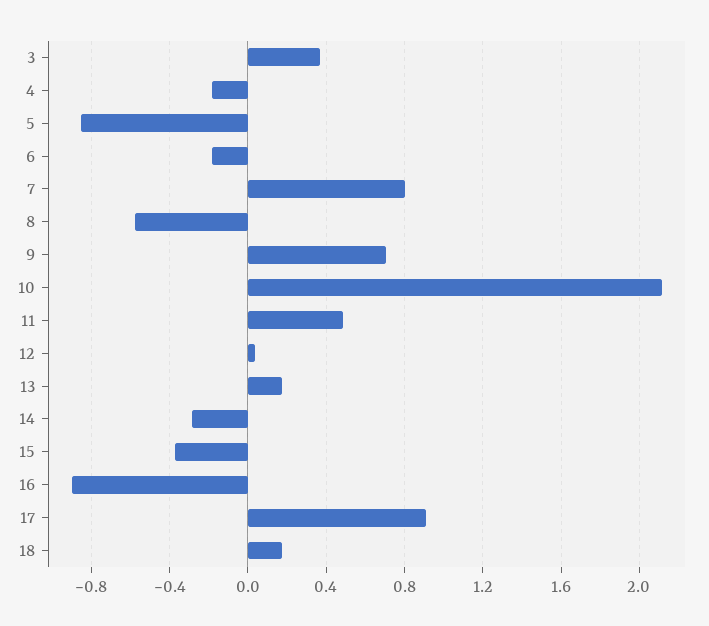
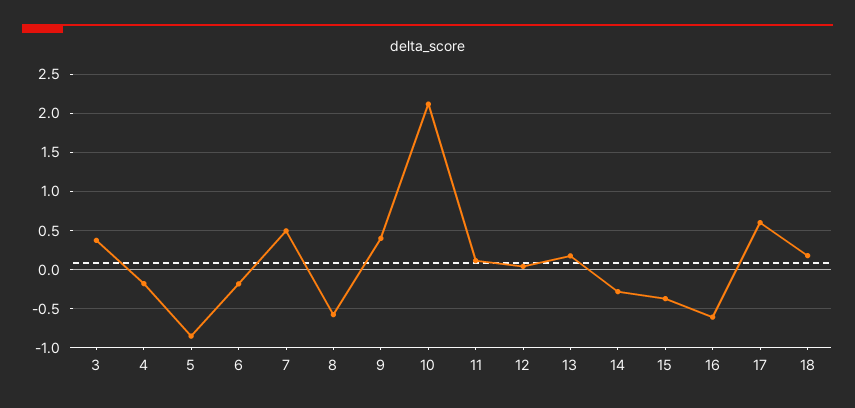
7: 0.8 -> 0.5
9: 0.7 -> 0.4
11: 0.5 -> 0.1
16: -0.9 -> -0.6
17: 0.9 -> 0.6

